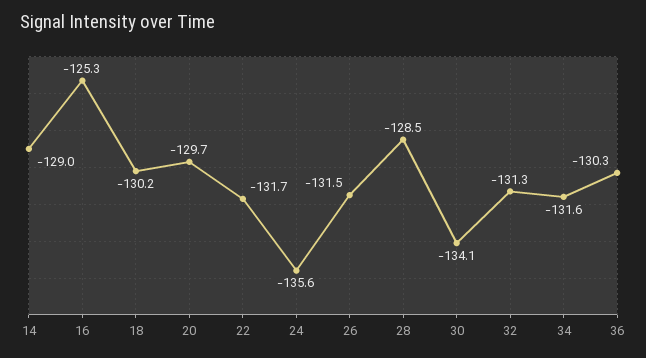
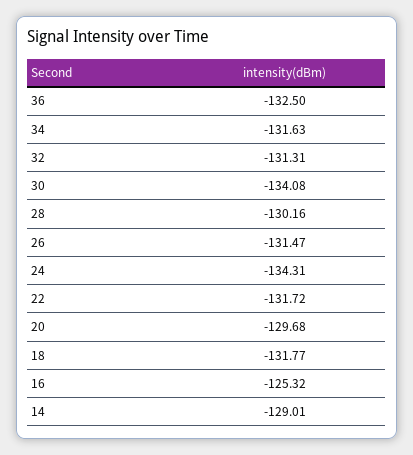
18: -130.2 -> -131.77
24: -135.6 -> -134.31
28: -128.5 -> -130.16
36: -130.3 -> -132.5

